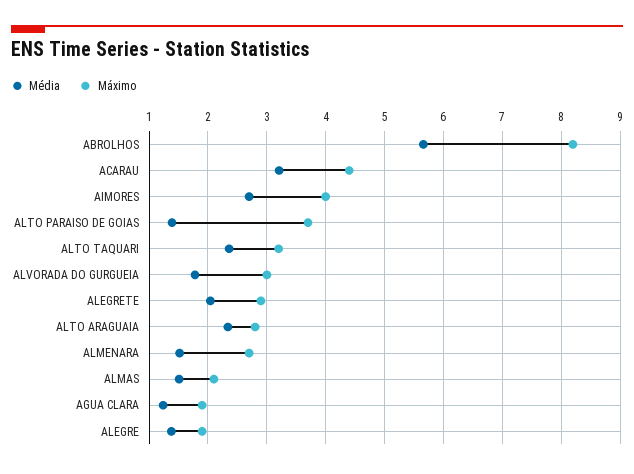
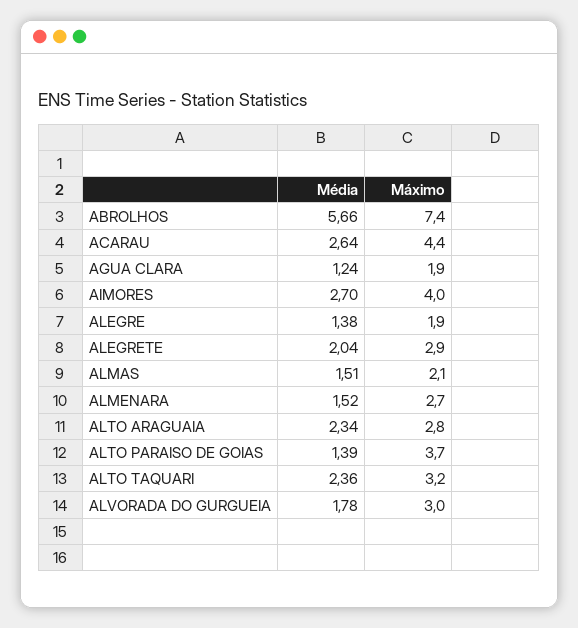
Máximo, ABROLHOS: 8.2 -> 7.4
Média, ACARAU: 3.2 -> 2.64

